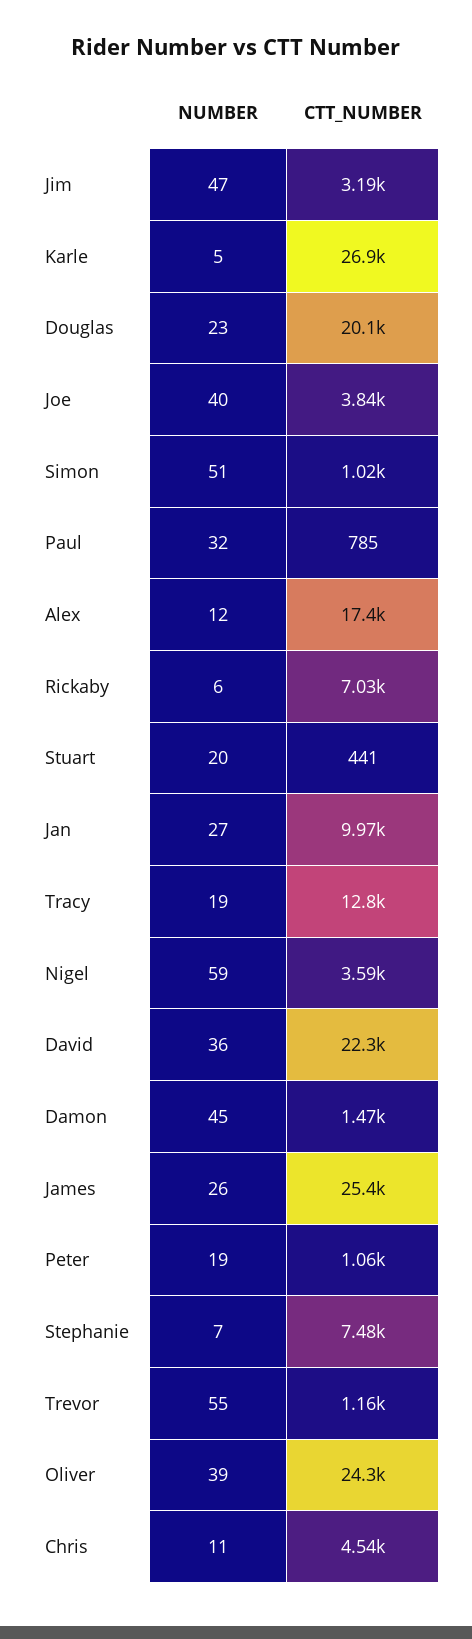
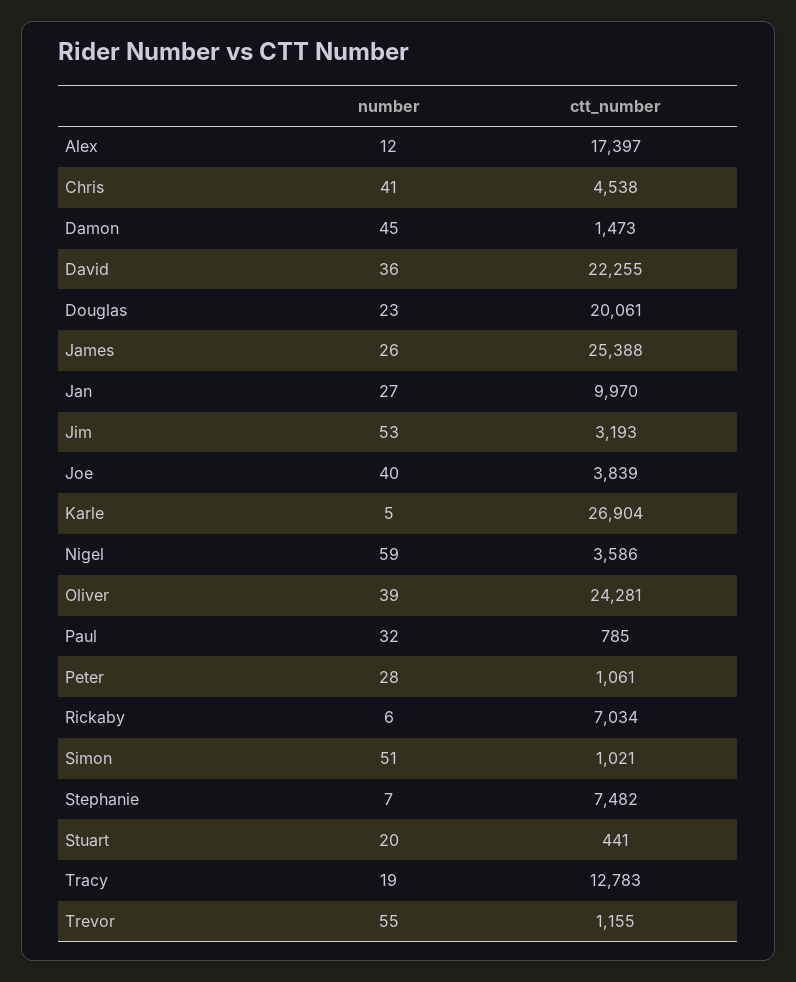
NUMBER, Jim: 47 -> 53
NUMBER, Peter: 19 -> 28
NUMBER, Chris: 11 -> 41

